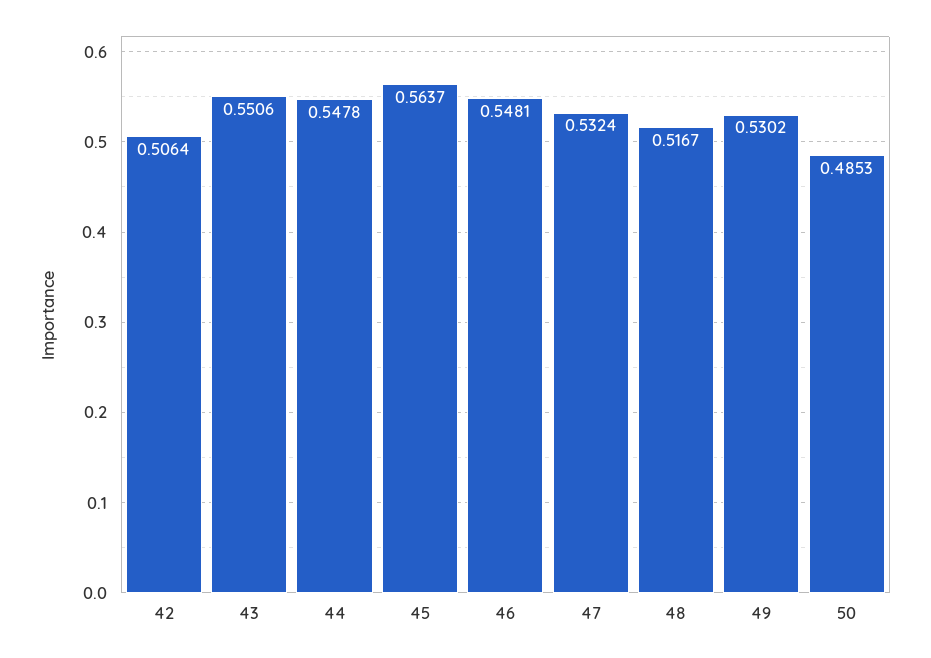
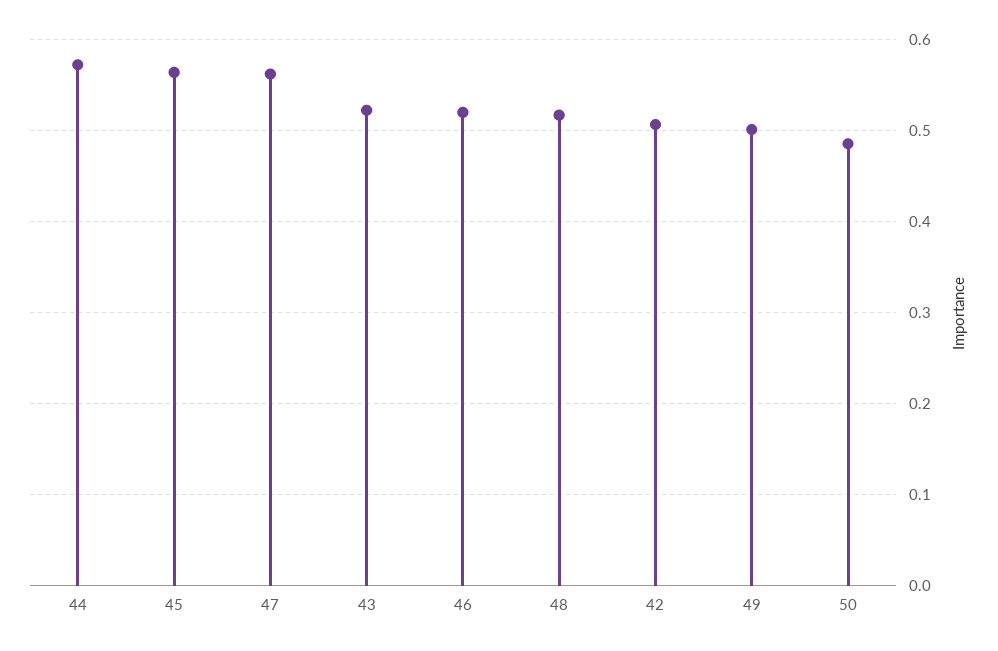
43: 0.5506 -> 0.52
44: 0.5478 -> 0.57
46: 0.5481 -> 0.52
47: 0.5324 -> 0.56
49: 0.5302 -> 0.5

